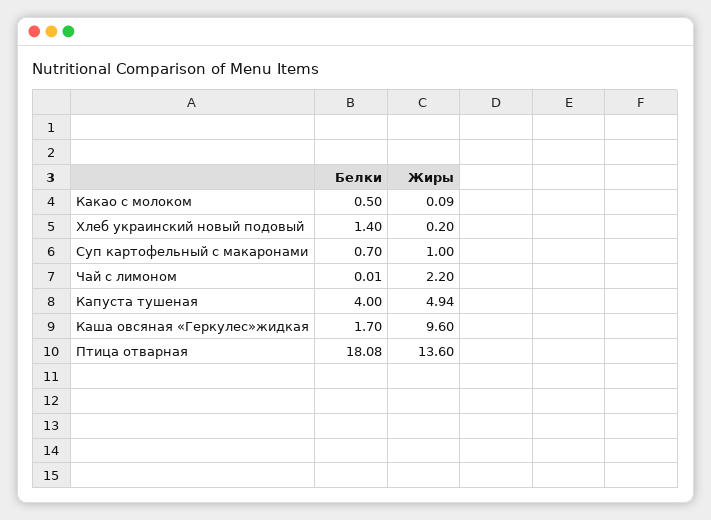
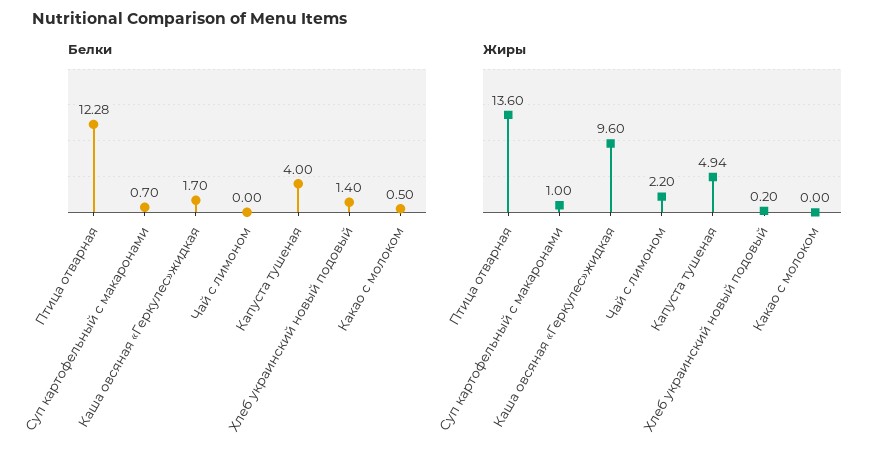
Жиры, Какао с молоком: 0.09 -> 0
Белки, Чай с лимоном: 0.01 -> 0
Белки, Птица отварная: 18.08 -> 12.28

